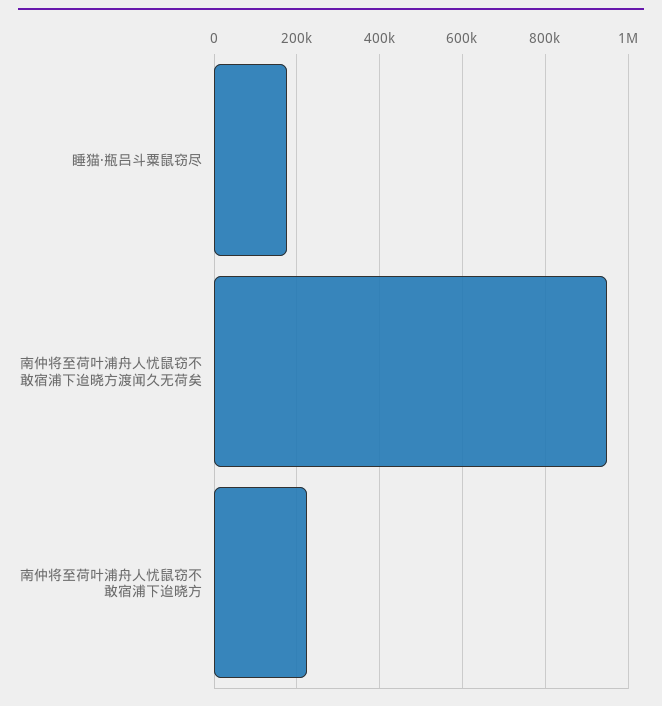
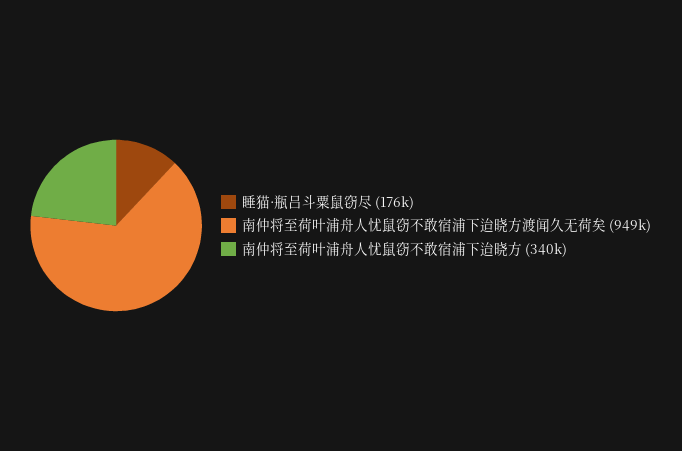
南仲将至荷叶浦舟人忧鼠窃不敢宿浦下迨晓方: 220000 -> 340000

